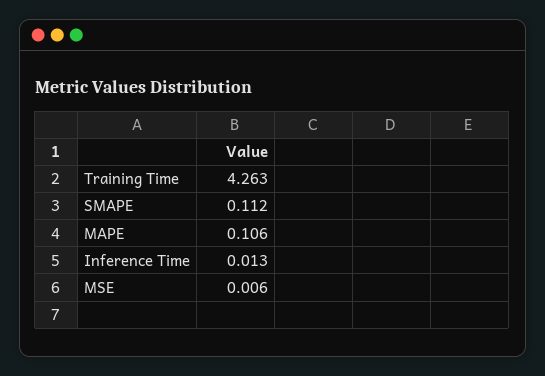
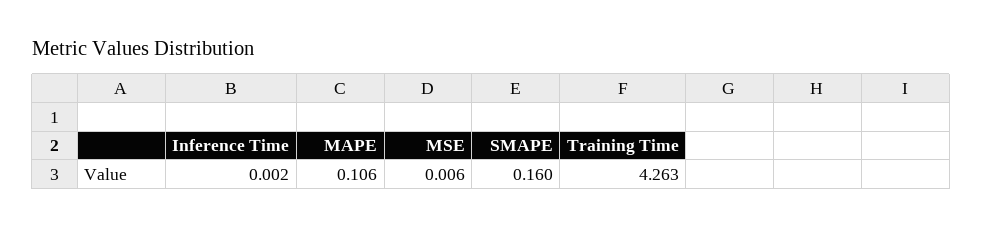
SMAPE: 0.112 -> 0.16
Inference Time: 0.013 -> 0.002

